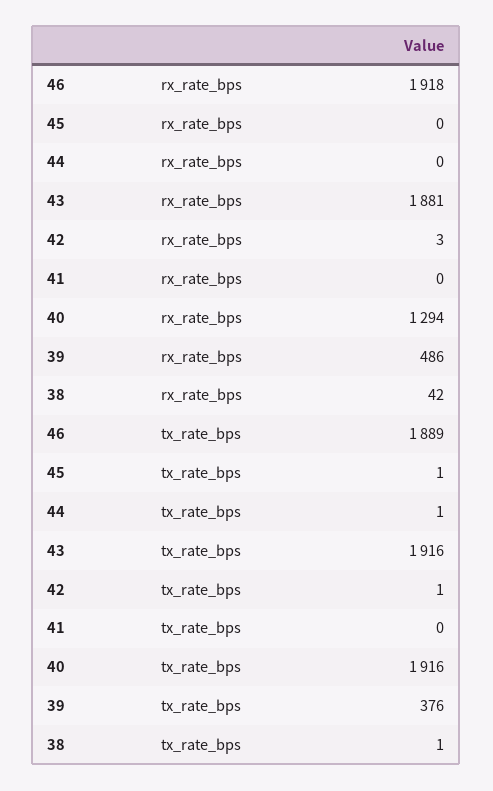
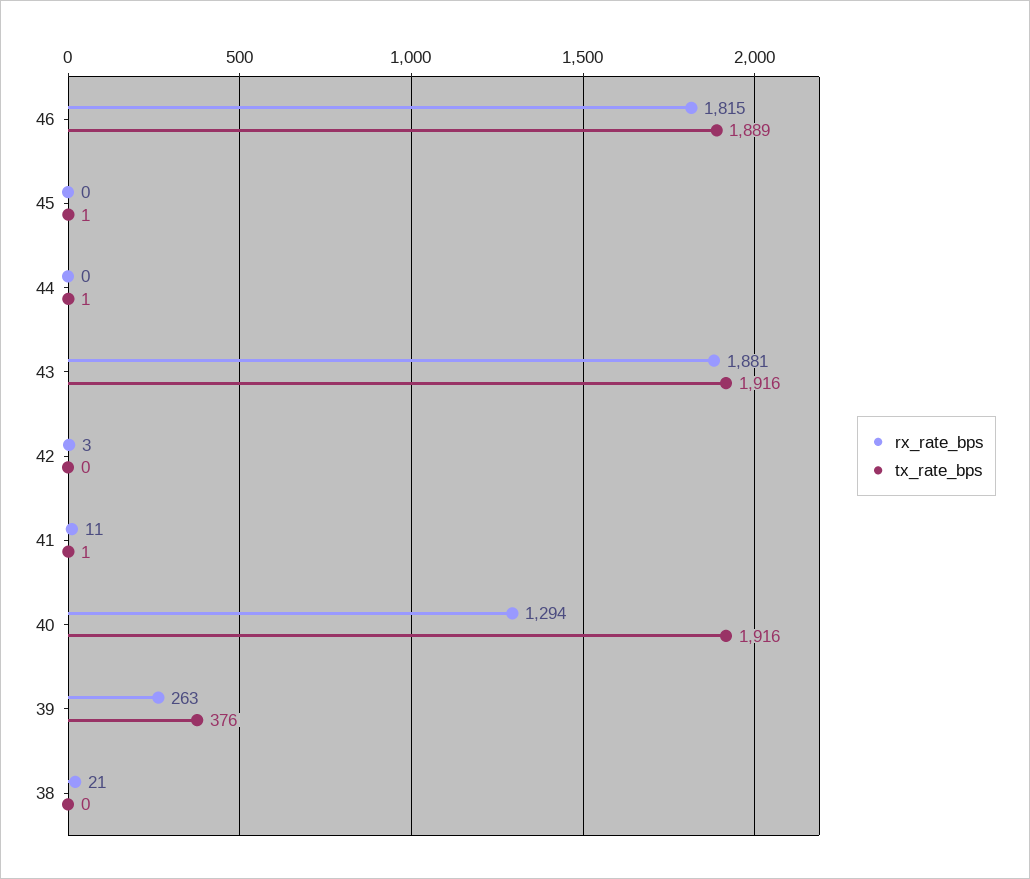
rx_rate_bps, 46: 1918 -> 1815
rx_rate_bps, 41: 0 -> 11
rx_rate_bps, 39: 486 -> 263
rx_rate_bps, 38: 42 -> 21
tx_rate_bps, 42: 1 -> 0
tx_rate_bps, 41: 0 -> 1
tx_rate_bps, 38: 1 -> 0

